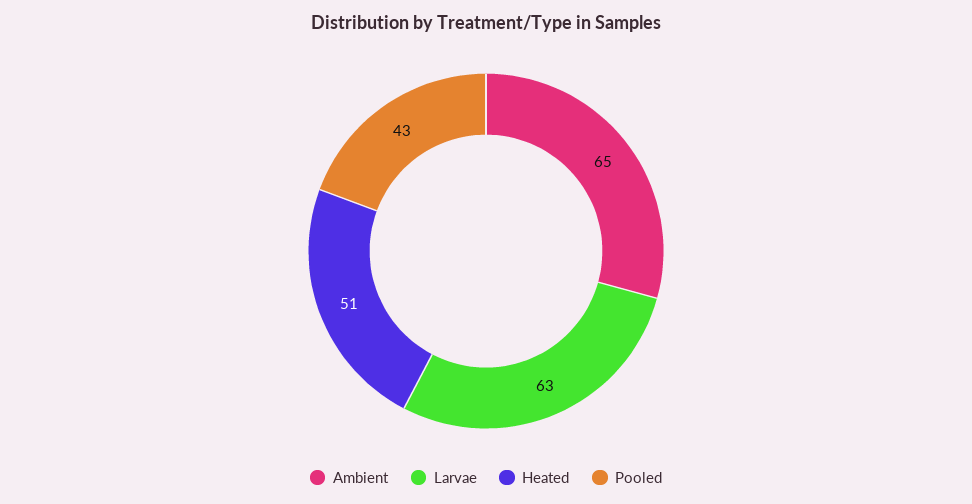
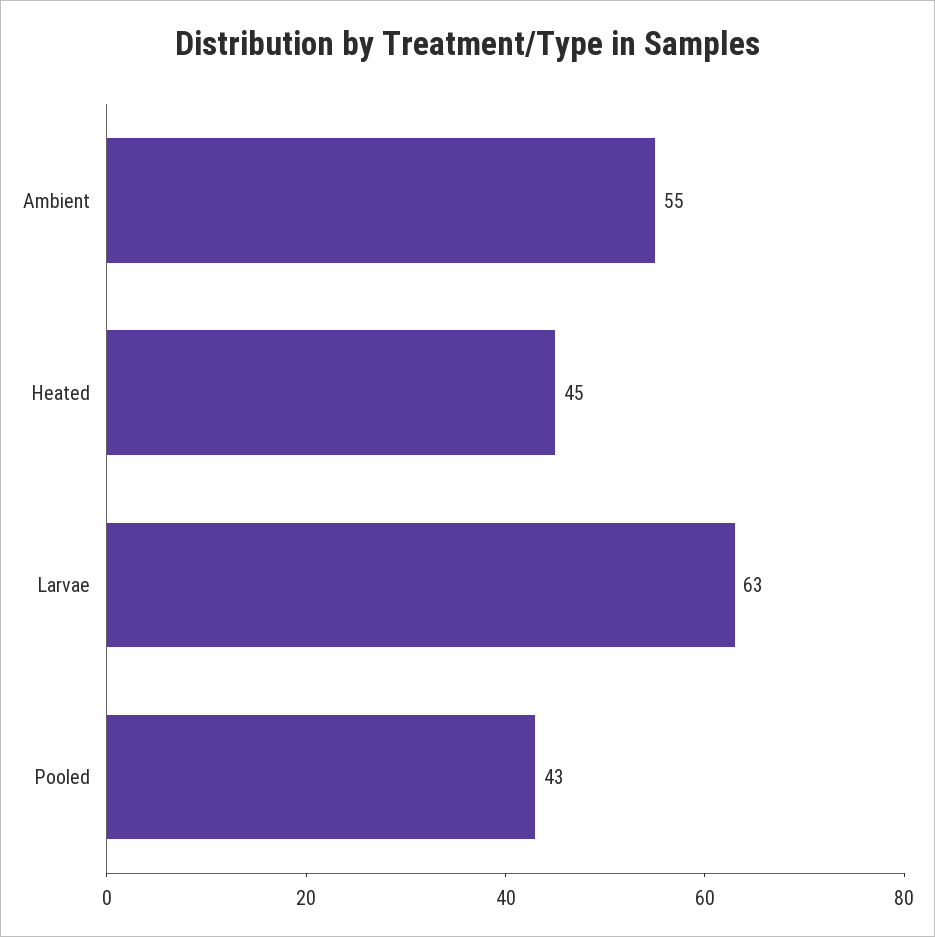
Ambient: 65 -> 55
Heated: 51 -> 45

